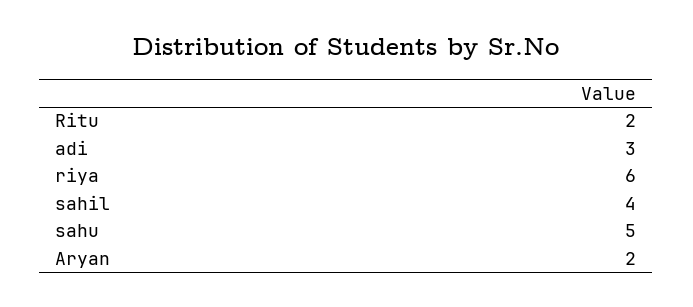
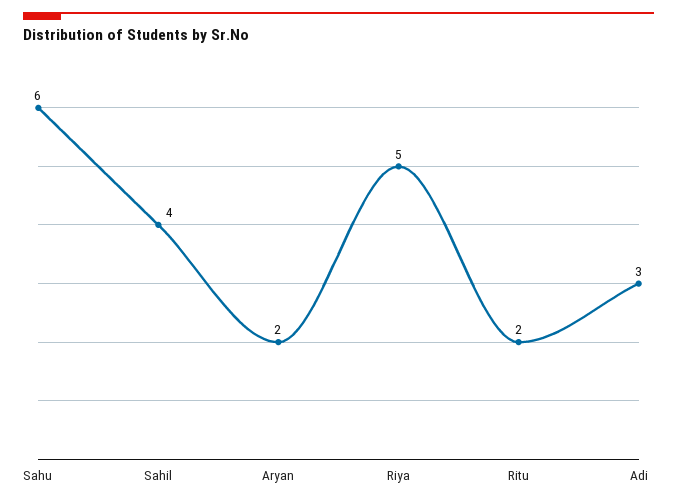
riya: 6 -> 5
sahu: 5 -> 6

